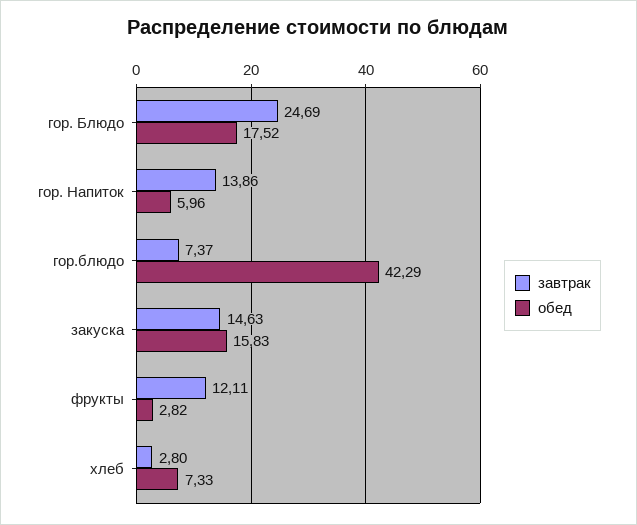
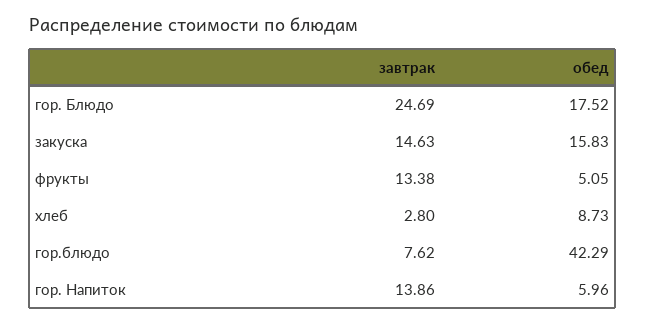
завтрак, гор.блюдо: 7.37 -> 7.62
завтрак, фрукты: 12.11 -> 13.38
обед, фрукты: 2.82 -> 5.05
обед, хлеб: 7.33 -> 8.73

